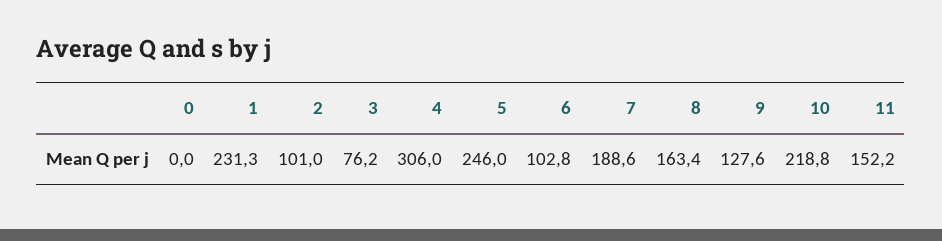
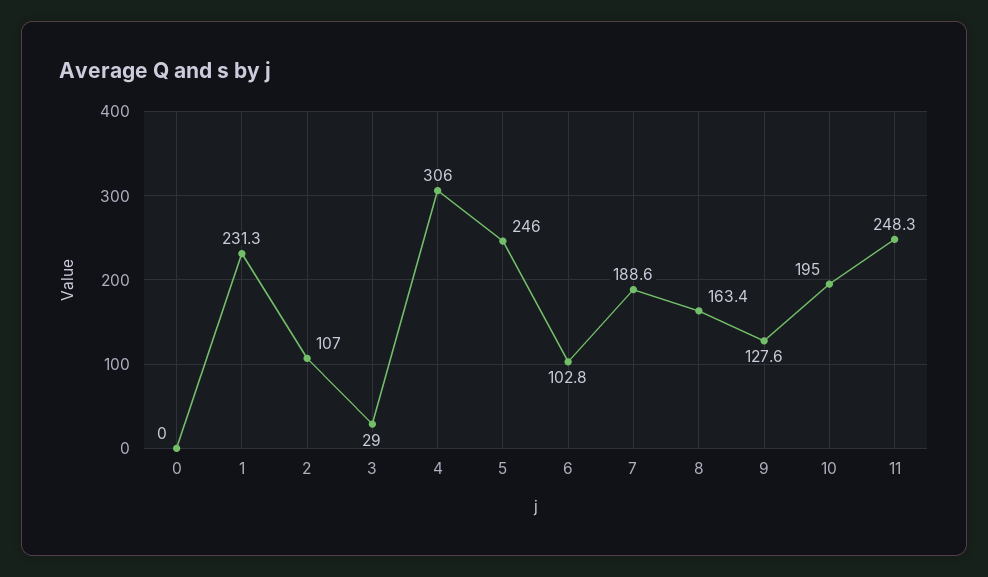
2: 101 -> 107
3: 76.2 -> 29
10: 218.8 -> 195
11: 152.2 -> 248.3

